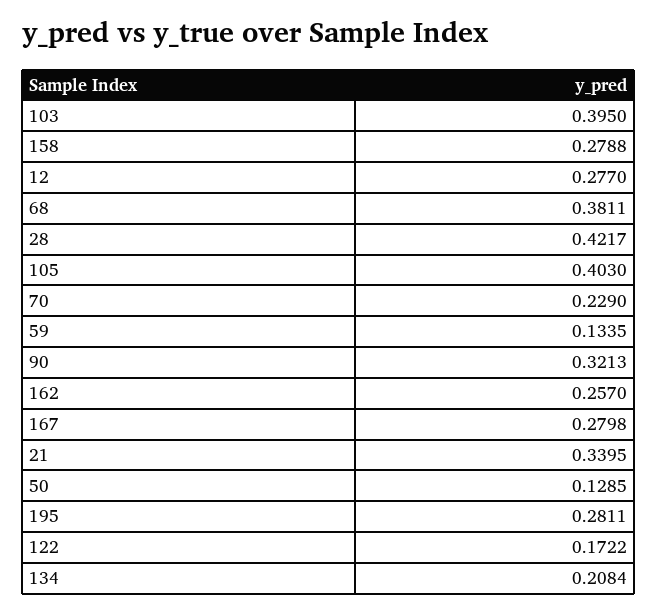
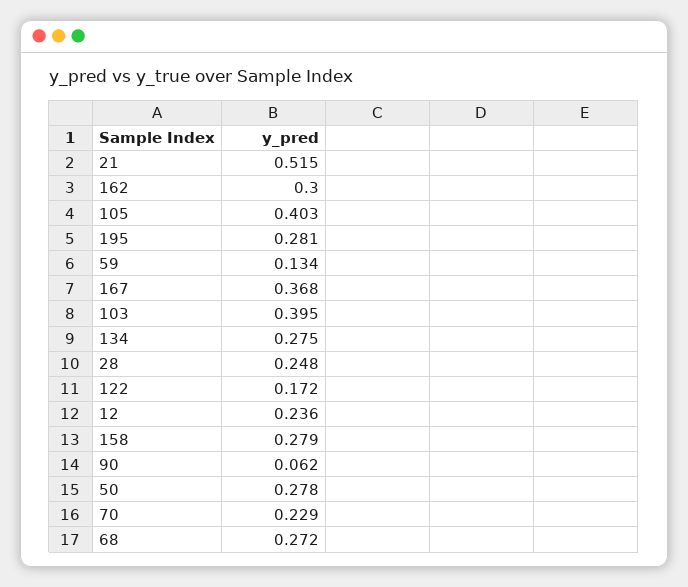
12: 0.277 -> 0.236
68: 0.3811 -> 0.272
28: 0.4217 -> 0.248
90: 0.3213 -> 0.062
162: 0.257 -> 0.3
167: 0.2798 -> 0.368
21: 0.3395 -> 0.515
50: 0.1285 -> 0.278
134: 0.2084 -> 0.275

